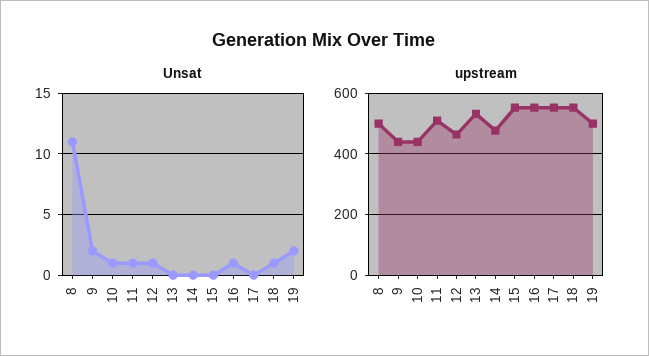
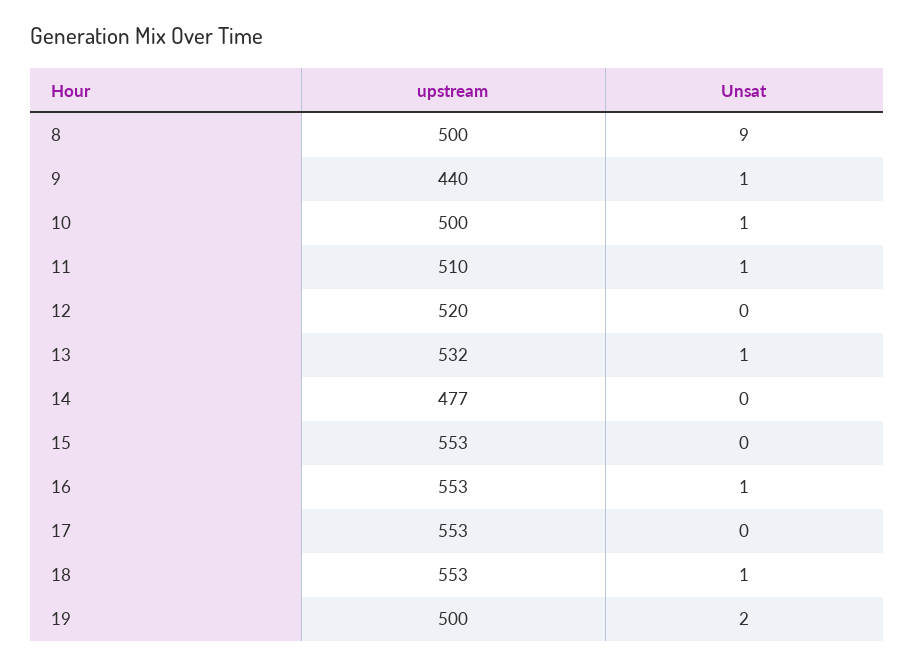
Unsat, 8: 11 -> 9
Unsat, 9: 2 -> 1
Unsat, 12: 1 -> 0
Unsat, 13: 0 -> 1
upstream, 10: 440 -> 500
upstream, 12: 460 -> 520

